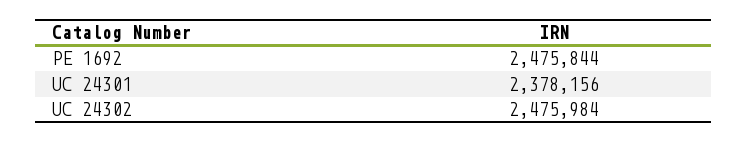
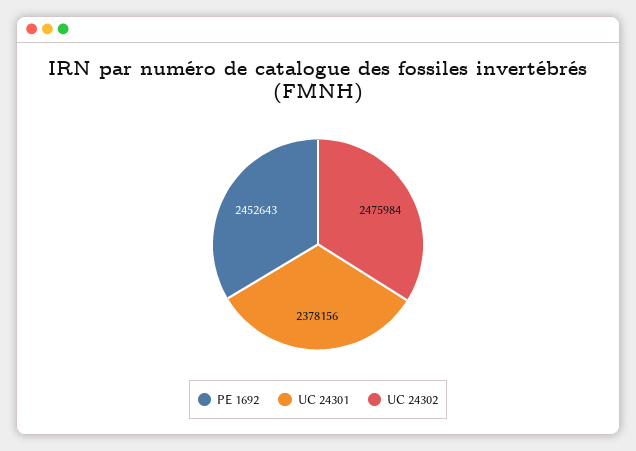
PE 1692: 2475844 -> 2452643

